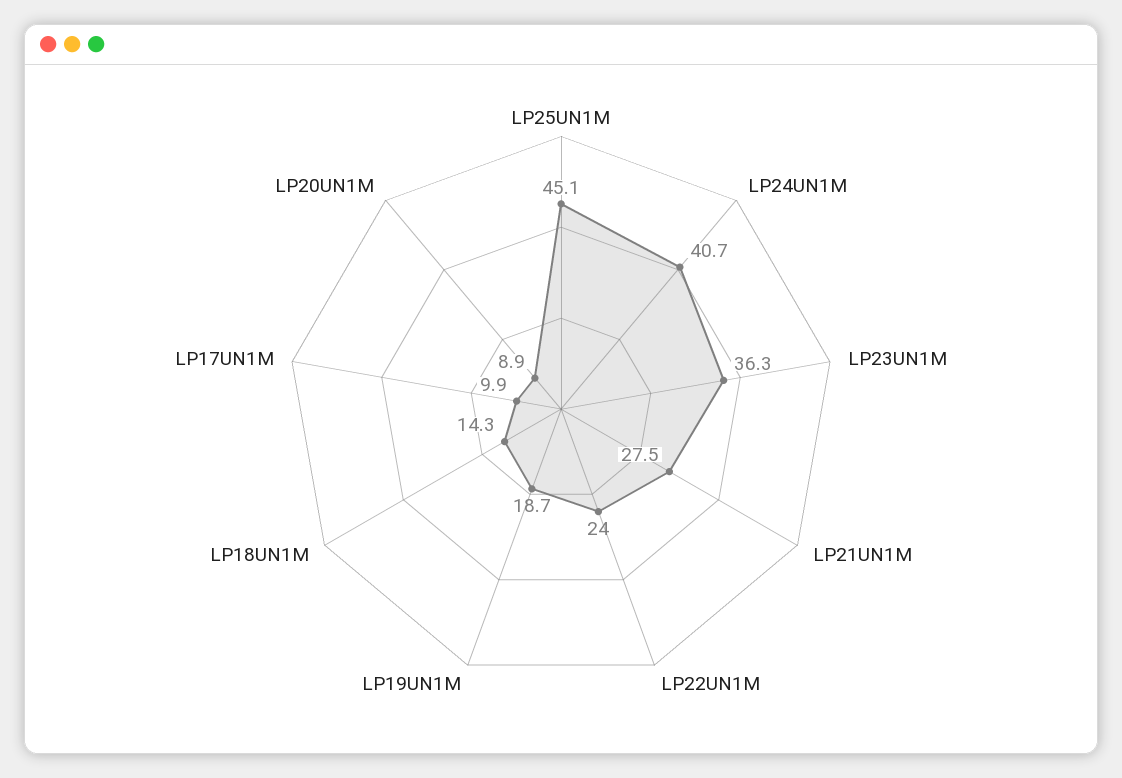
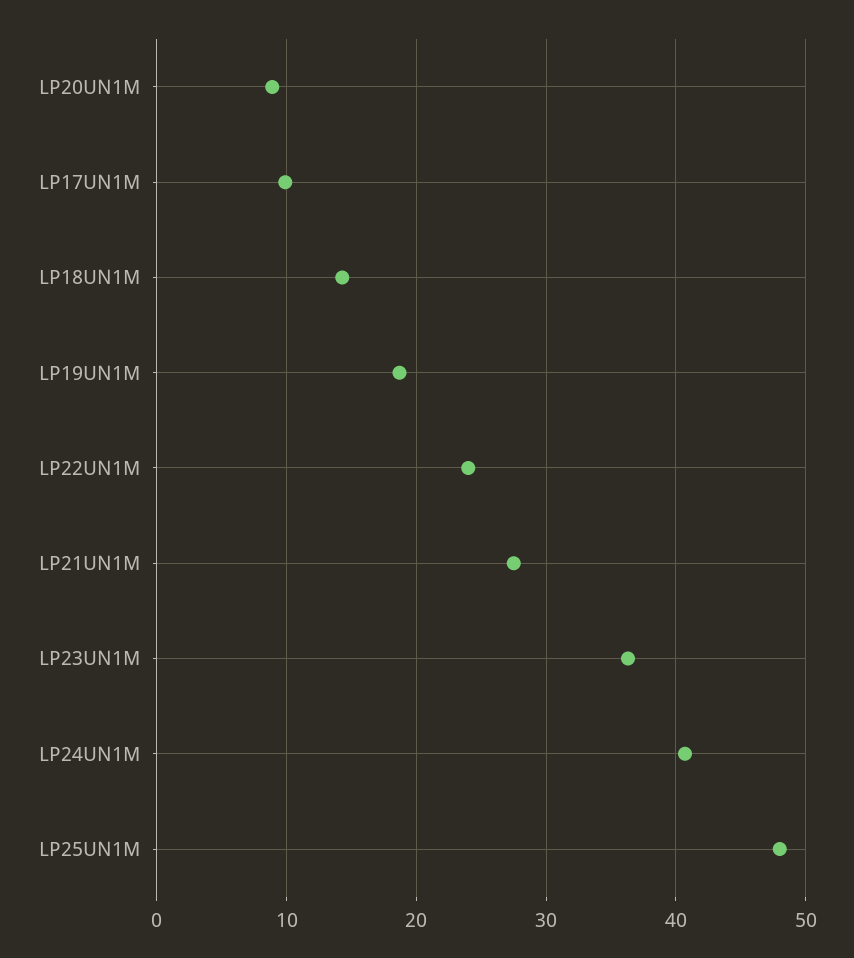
LP25UN1M: 45.1 -> 48

